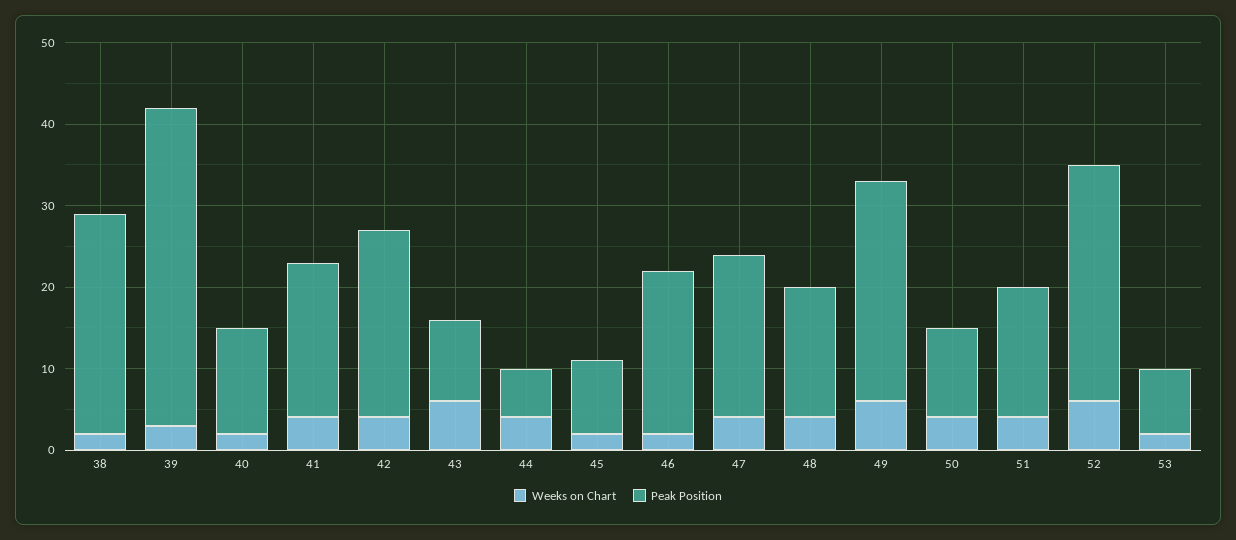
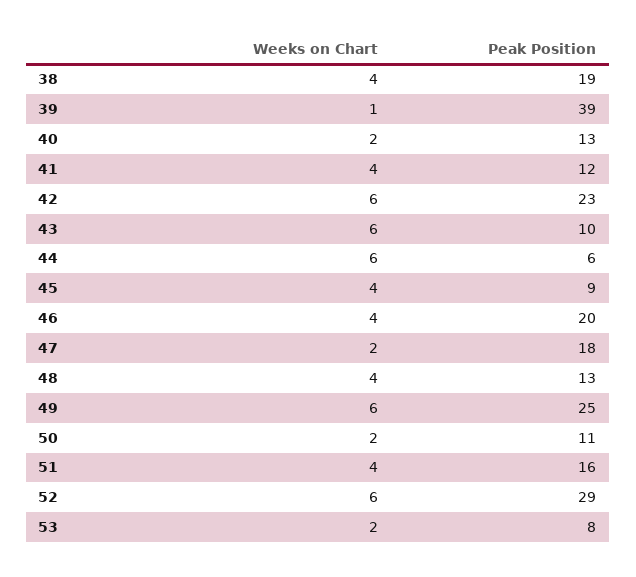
Weeks on Chart, 38: 2 -> 4
Peak Position, 38: 27 -> 19
Weeks on Chart, 39: 3 -> 1
Peak Position, 41: 19 -> 12
Weeks on Chart, 42: 4 -> 6
Weeks on Chart, 44: 4 -> 6
Weeks on Chart, 45: 2 -> 4
Weeks on Chart, 46: 2 -> 4
Weeks on Chart, 47: 4 -> 2
Peak Position, 47: 20 -> 18
Peak Position, 48: 16 -> 13
Peak Position, 49: 27 -> 25
Weeks on Chart, 50: 4 -> 2

